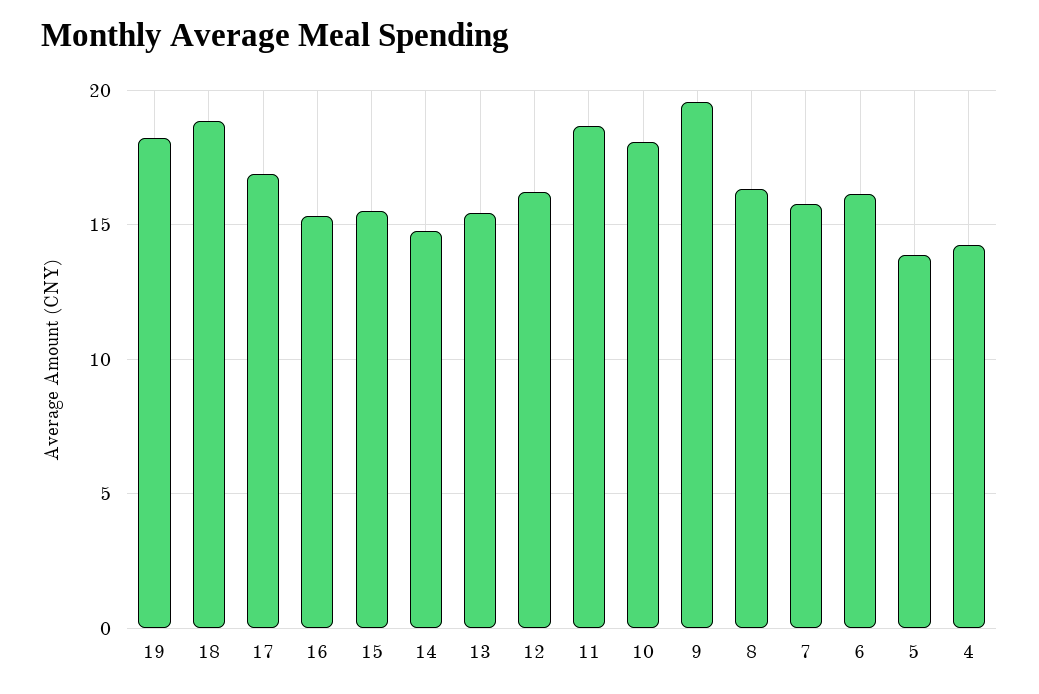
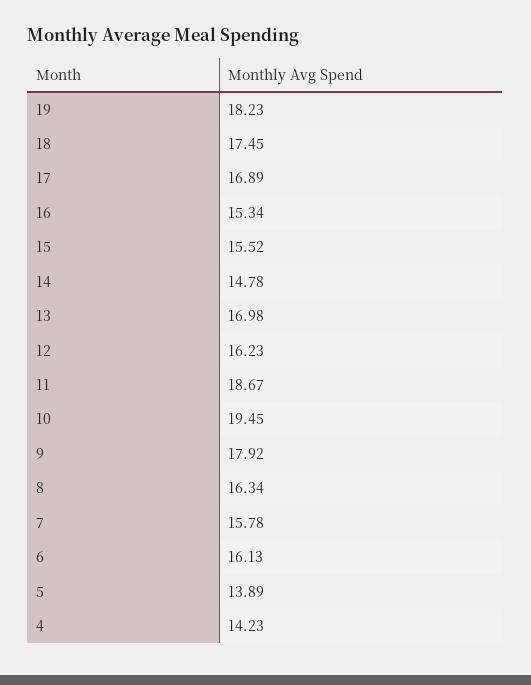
18: 19 -> 17.45
13: 15.5 -> 16.98
10: 18 -> 19.45
9: 19.5 -> 17.92

